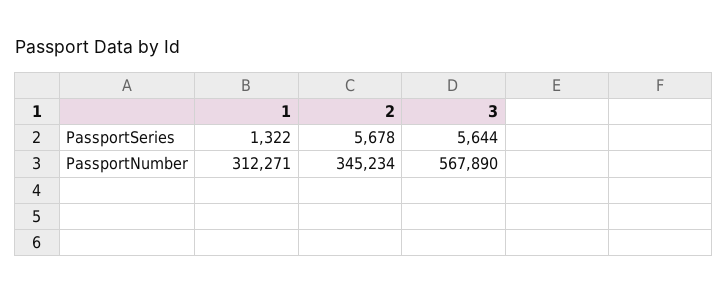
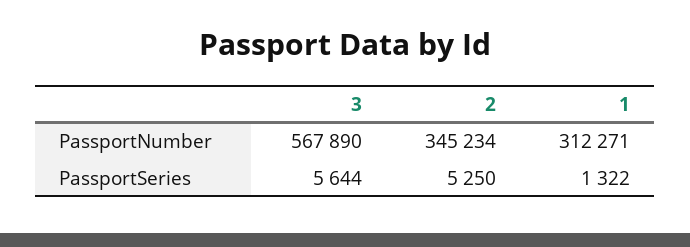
2, PassportSeries: 5678 -> 5250

